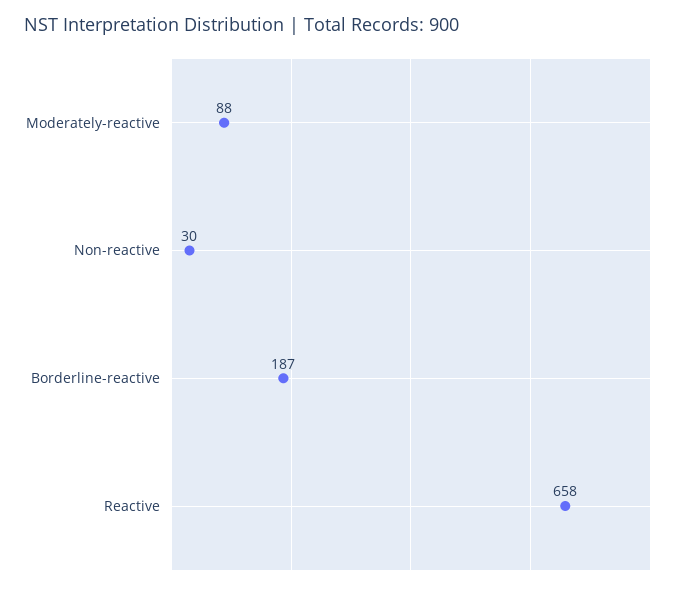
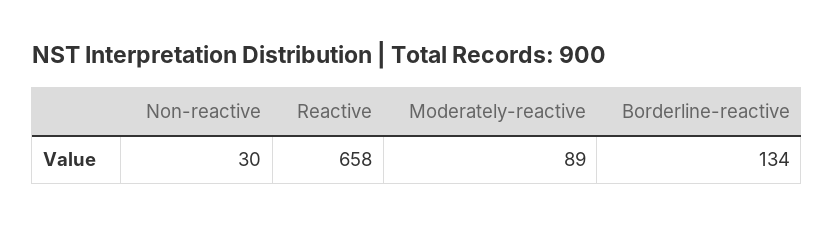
Moderately-reactive: 88 -> 89
Borderline-reactive: 187 -> 134

